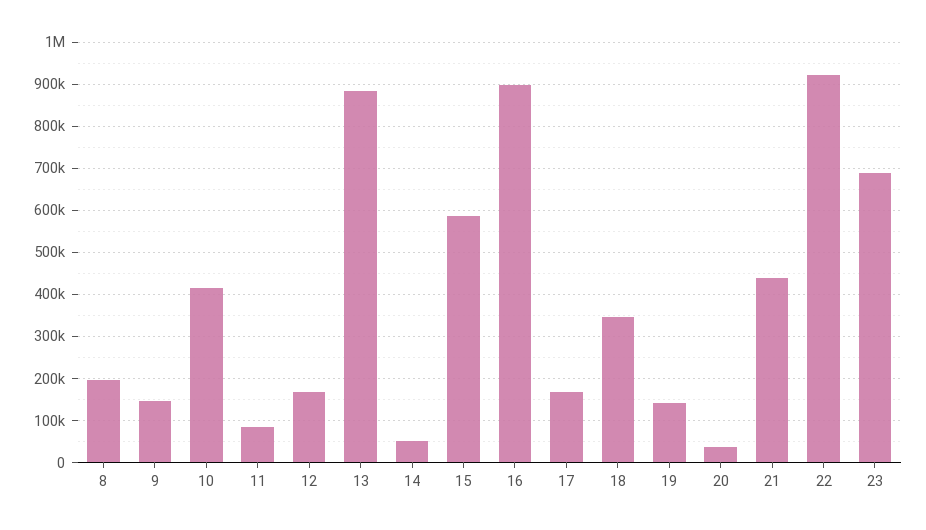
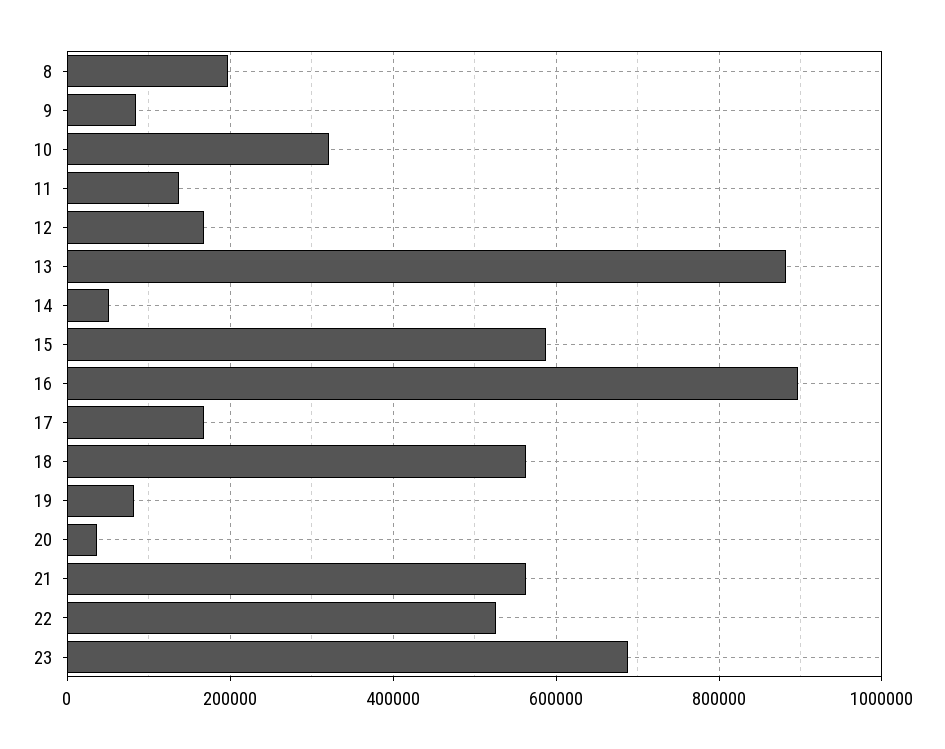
9: 140000 -> 80000
10: 420000 -> 320000
11: 80000 -> 140000
18: 340000 -> 560000
19: 140000 -> 80000
21: 440000 -> 560000
22: 920000 -> 520000

